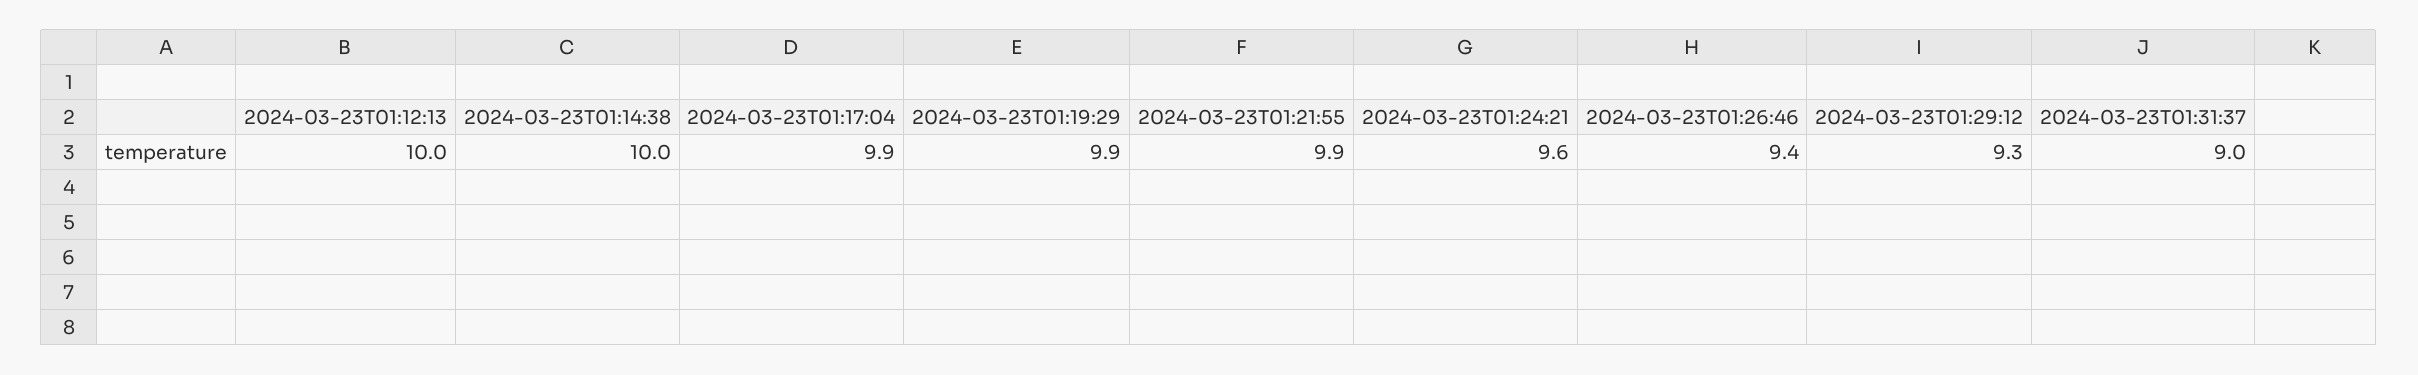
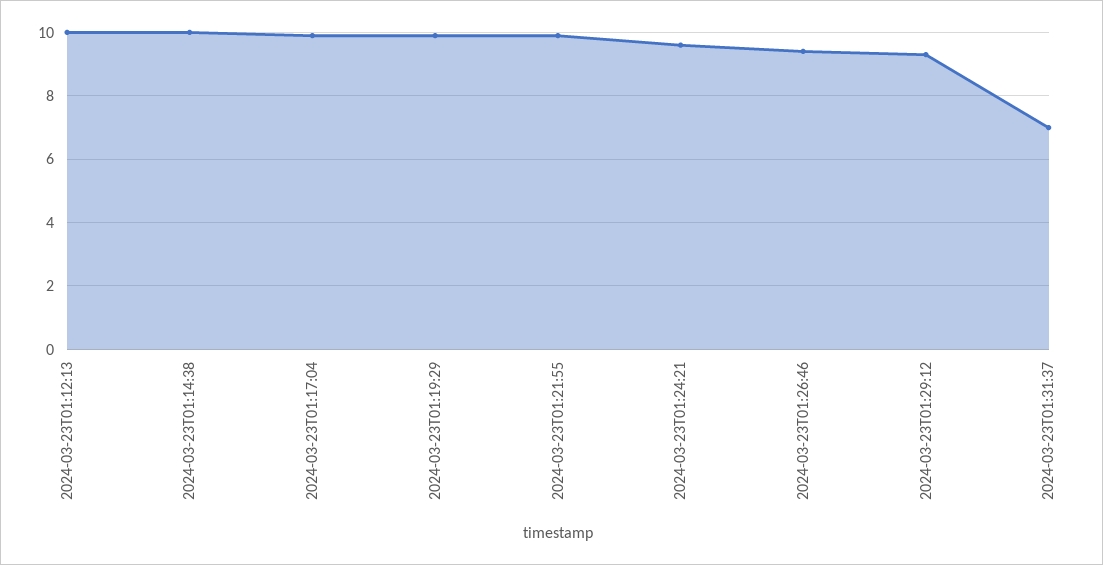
2024-03-23T01:31:37: 9 -> 7

